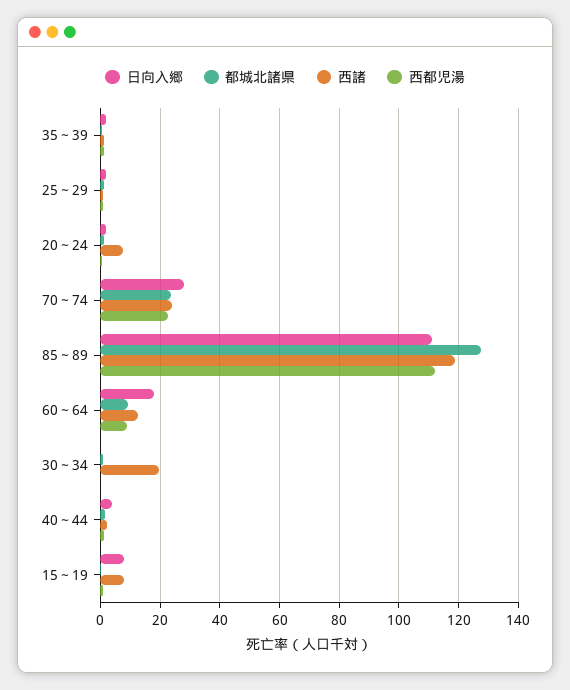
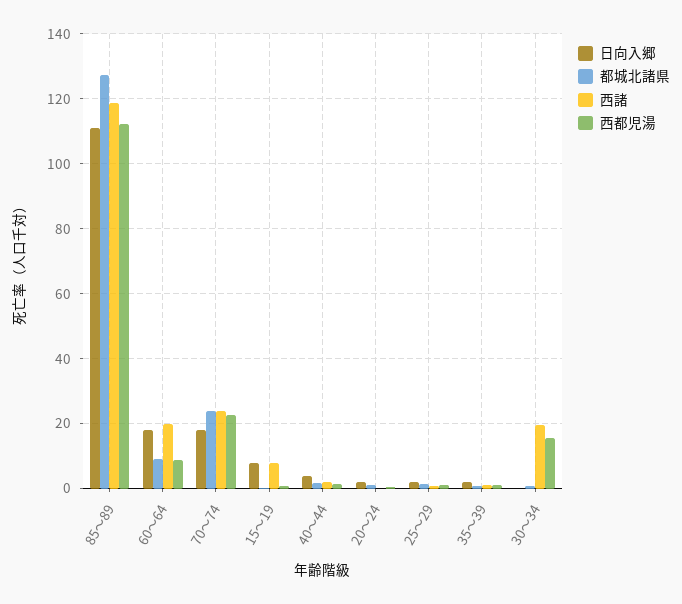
西諸, 20～24: 7.5 -> 0
日向入郷, 70～74: 27.5 -> 18
西諸, 60～64: 12.5 -> 20
西都児湯, 30～34: 0 -> 16

